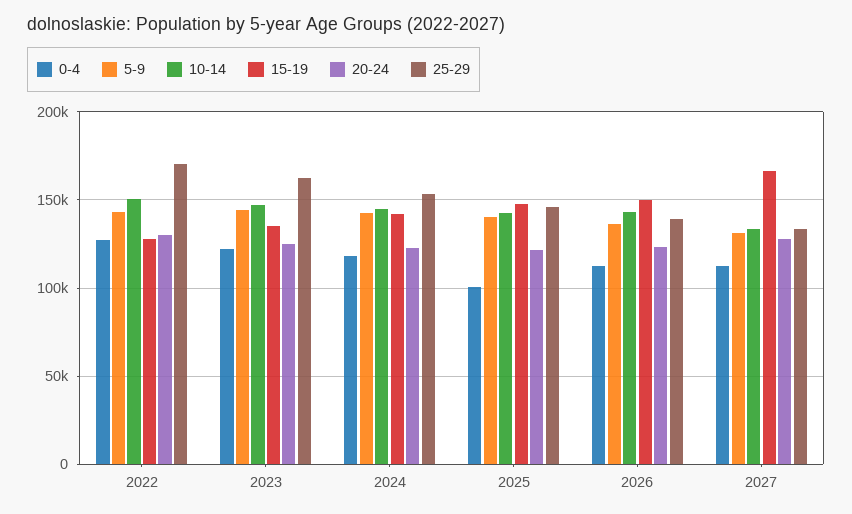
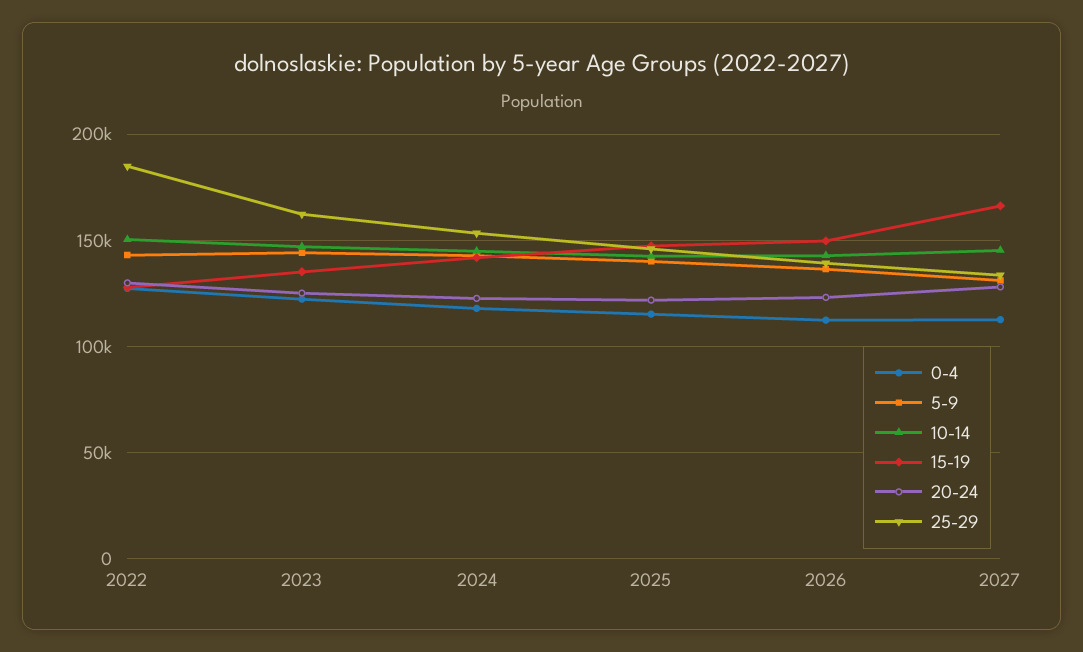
25-29, 2022: 170000 -> 185000
0-4, 2025: 100000 -> 115000
10-14, 2027: 135000 -> 145000

